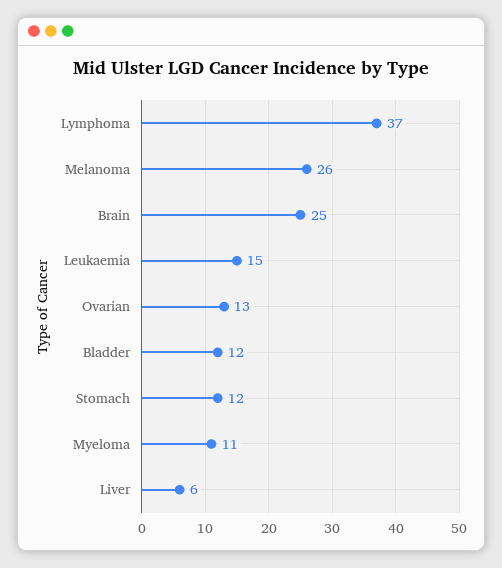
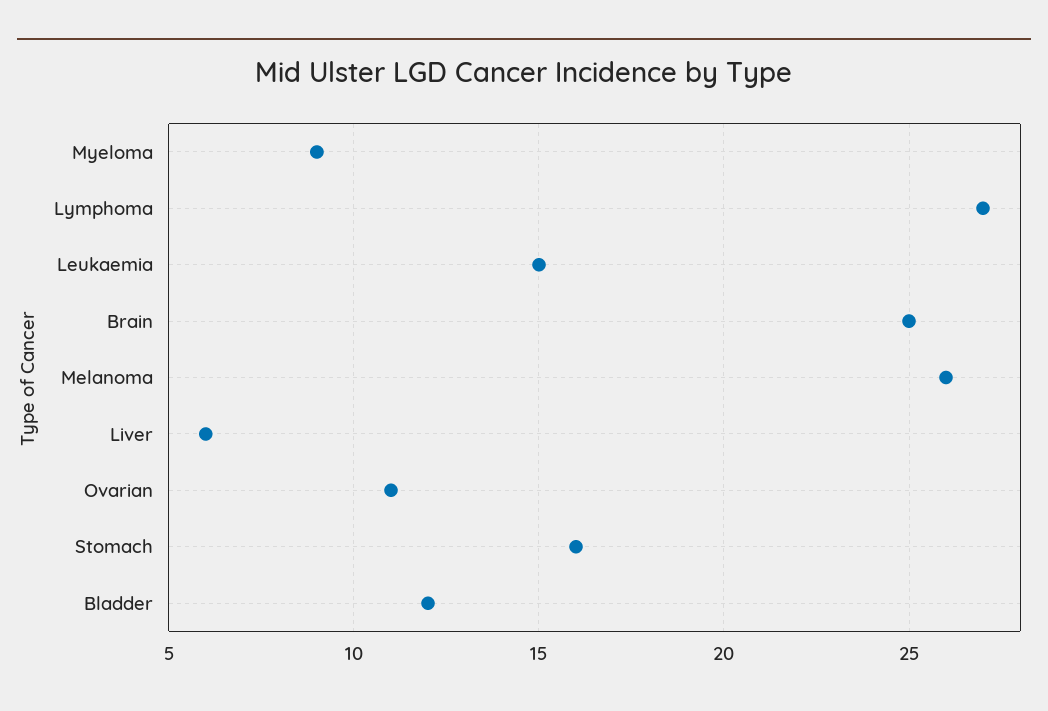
Lymphoma: 37 -> 27
Ovarian: 13 -> 11
Stomach: 12 -> 16
Myeloma: 11 -> 9

